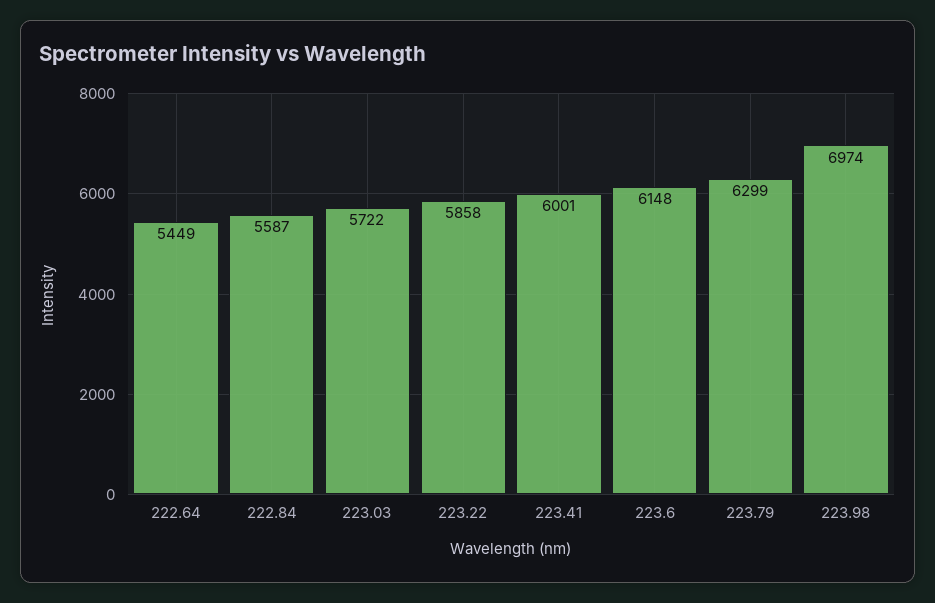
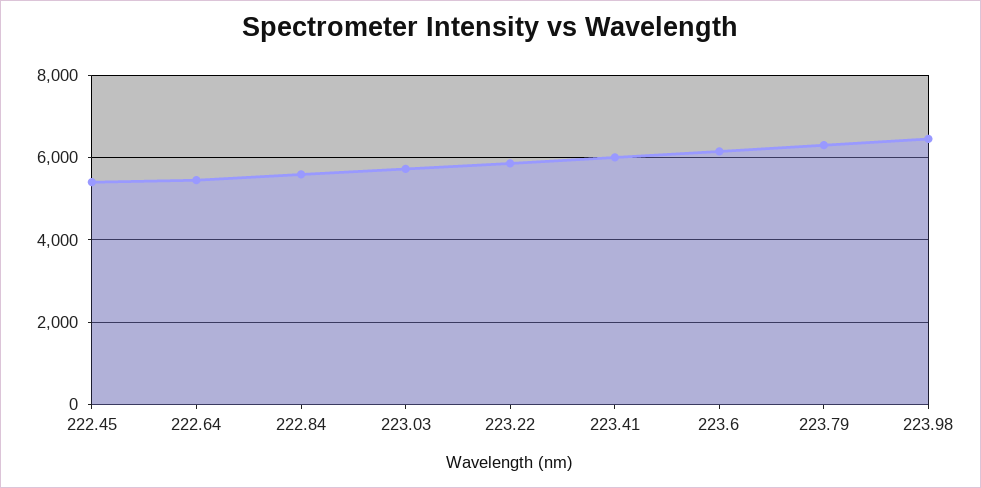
223.98: 6974 -> 6400
222.45: none -> 5400

